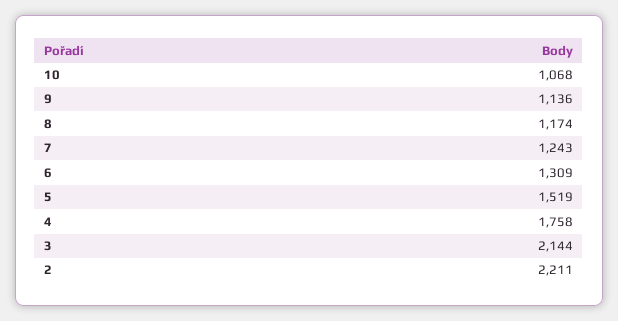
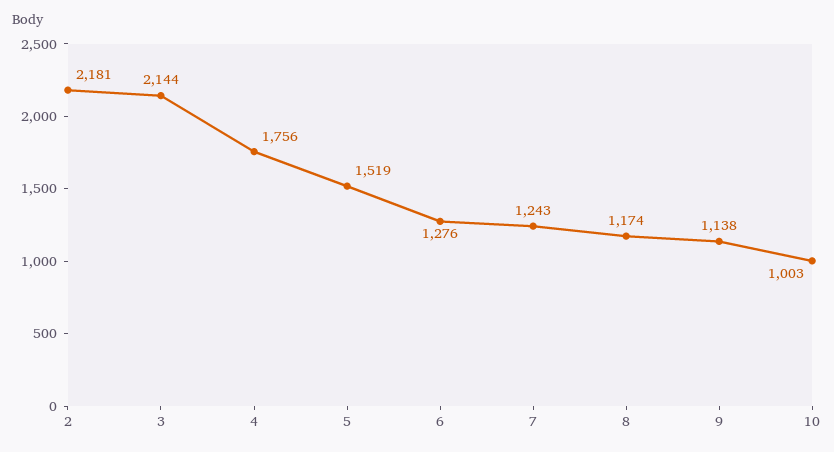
10: 1068 -> 1003
9: 1136 -> 1138
6: 1309 -> 1276
4: 1758 -> 1756
2: 2211 -> 2181

